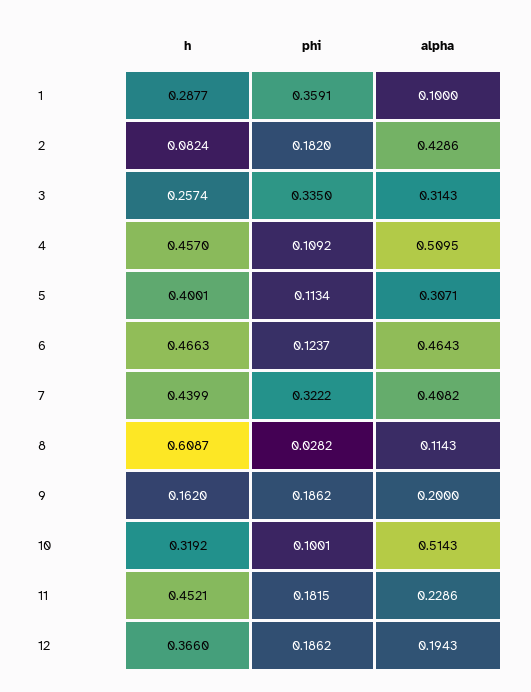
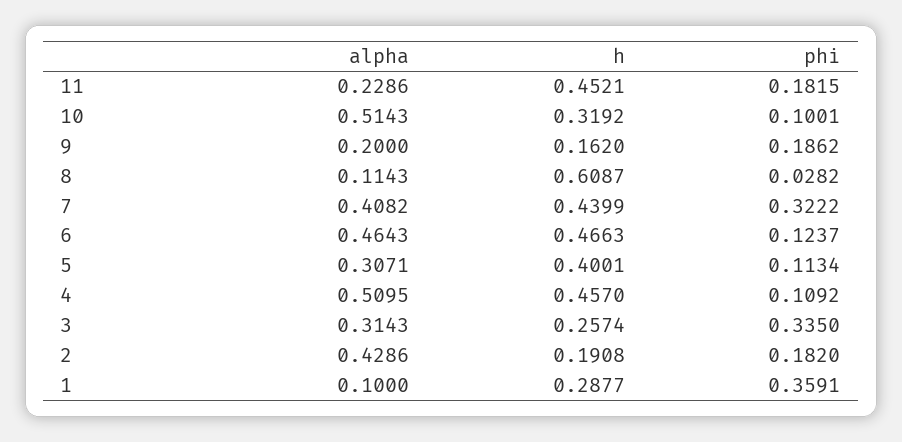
h, 2: 0.0824 -> 0.1908
h, 12: 0.366 -> none
phi, 12: 0.1862 -> none
alpha, 12: 0.1943 -> none

